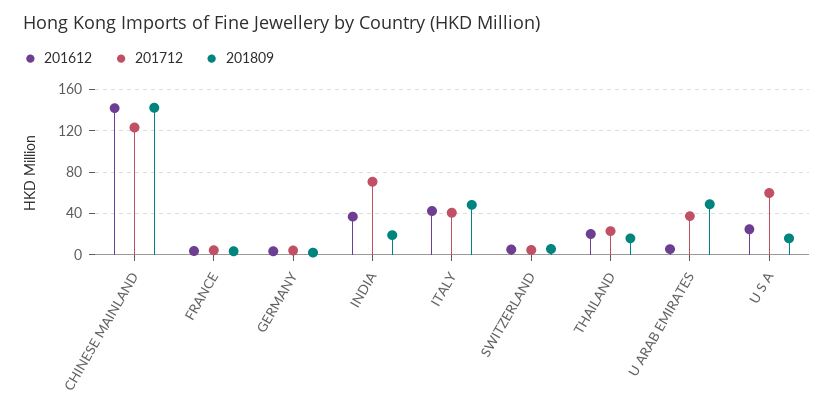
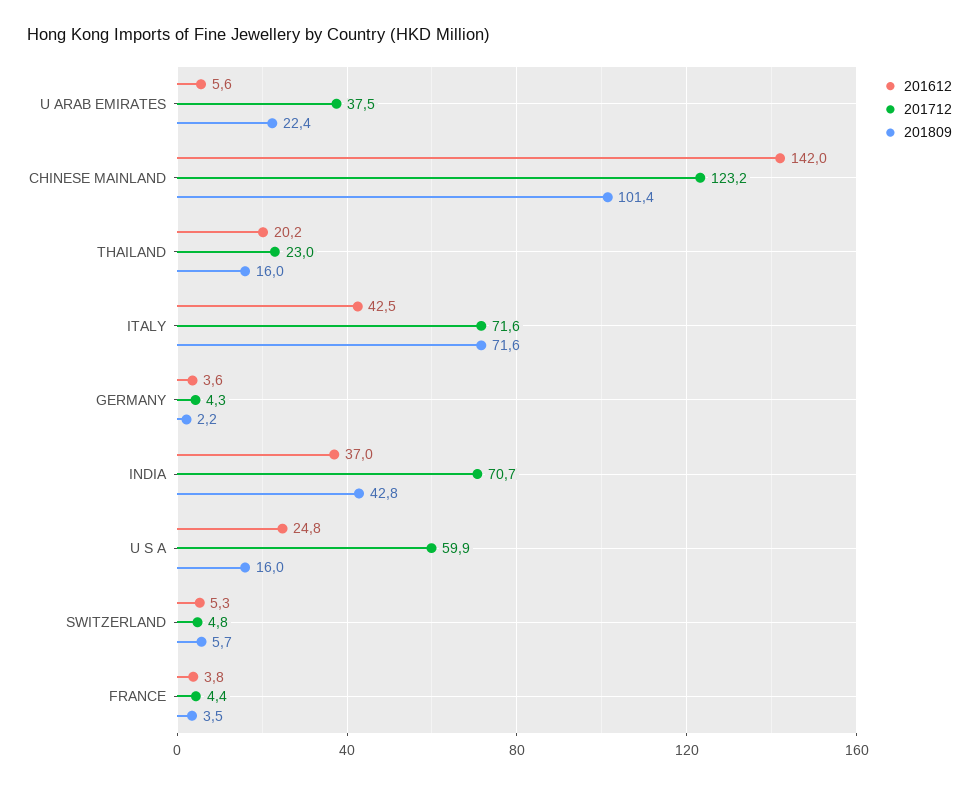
201809, CHINESE MAINLAND: 140 -> 101.4
201809, INDIA: 20 -> 42.8
201712, ITALY: 40 -> 71.6
201809, ITALY: 50 -> 71.6
201809, U ARAB EMIRATES: 50 -> 22.4

